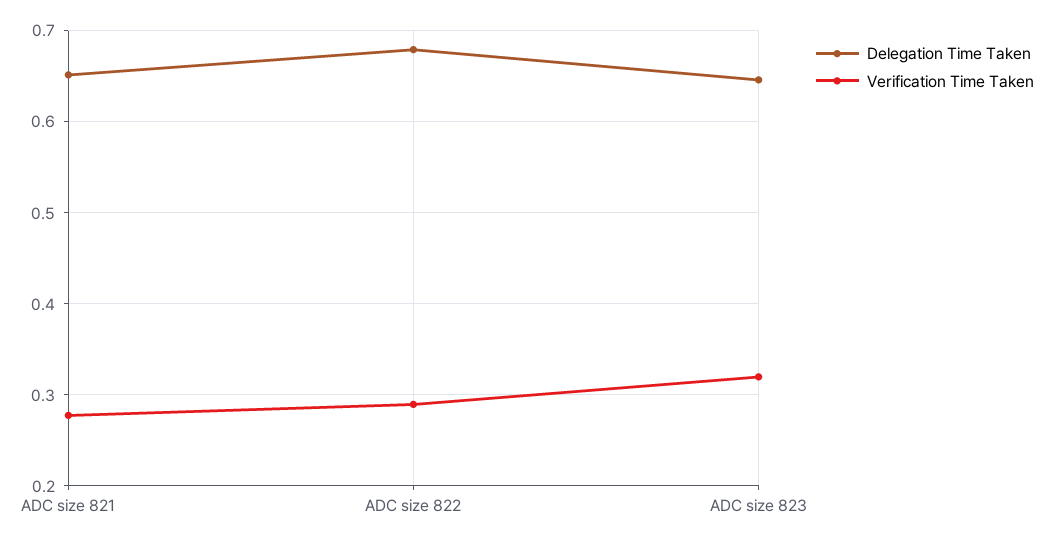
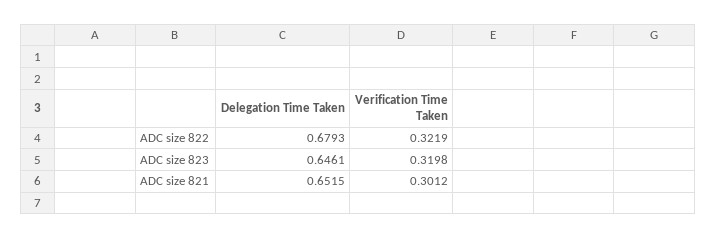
Verification Time Taken, ADC size 821: 0.28 -> 0.3012
Verification Time Taken, ADC size 822: 0.29 -> 0.3219

